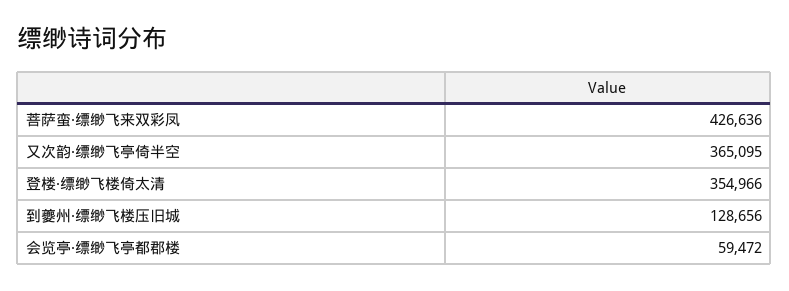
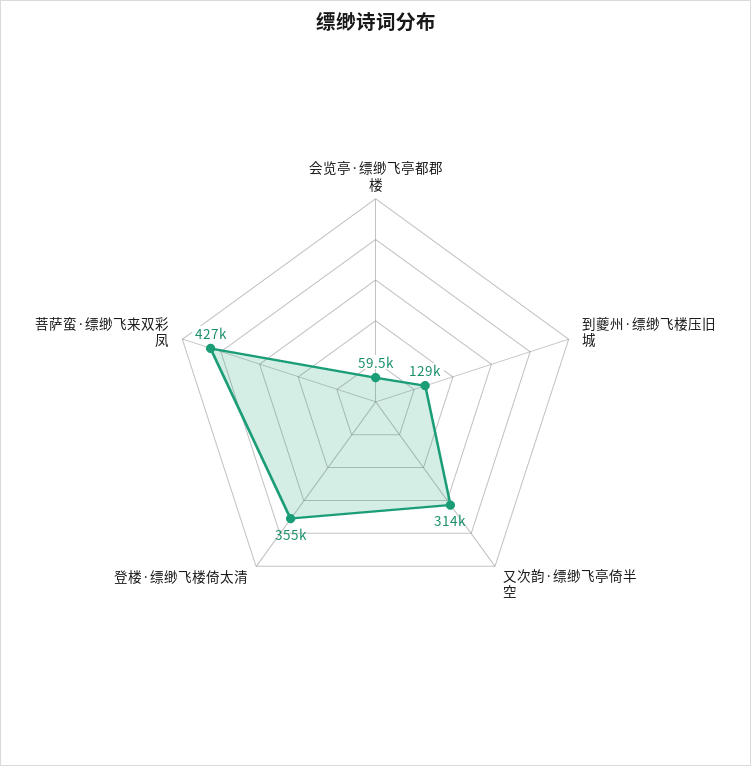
又次韵·缥缈飞亭倚半空: 365095 -> 314000

